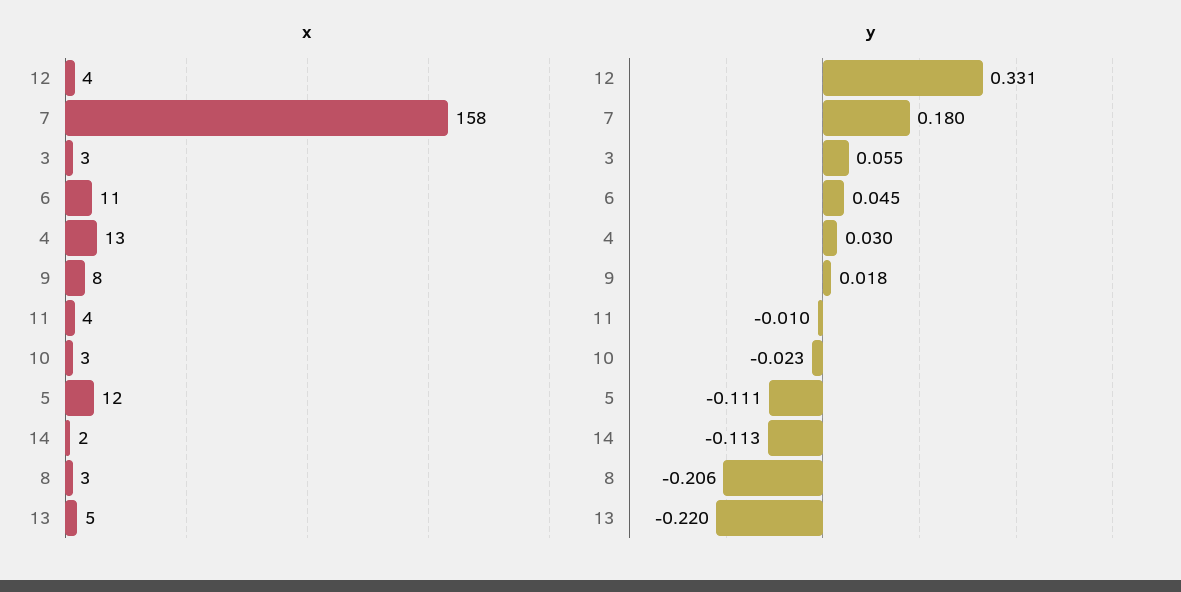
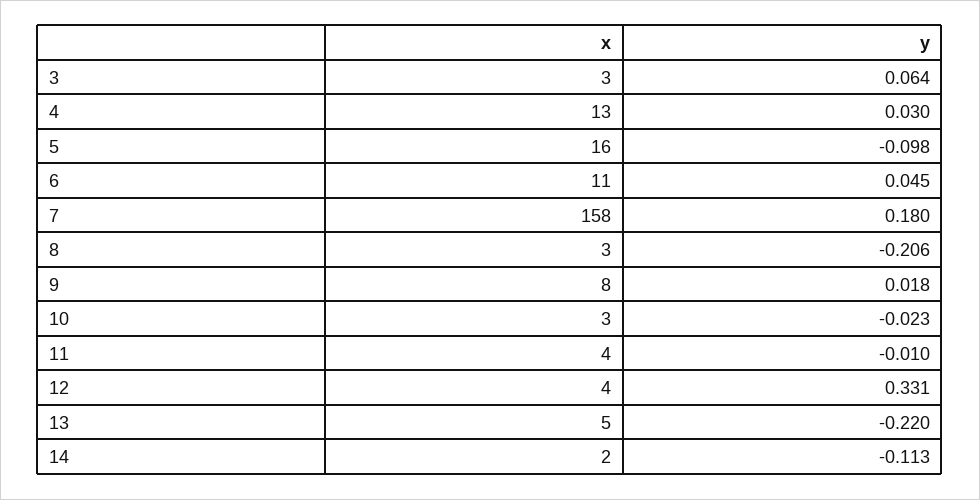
x, 5: 12 -> 16
y, 3: 0.055 -> 0.064
y, 5: -0.111 -> -0.098

